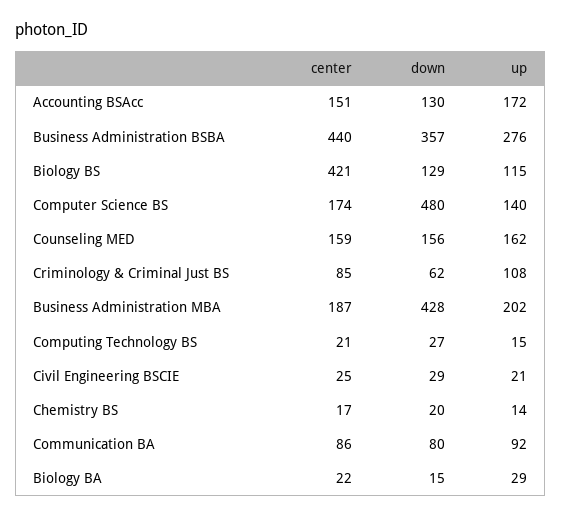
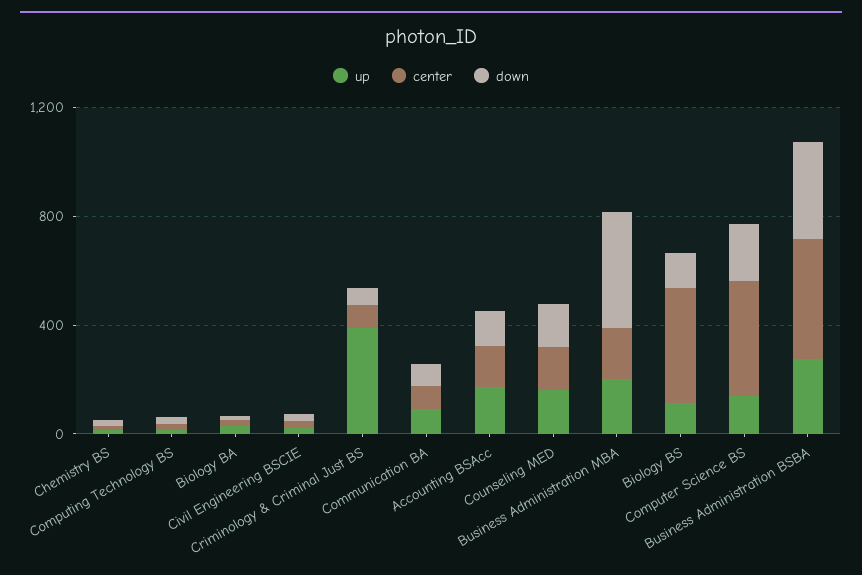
center, Computer Science BS: 174 -> 400
down, Computer Science BS: 480 -> 200
up, Criminology & Criminal Just BS: 108 -> 400

